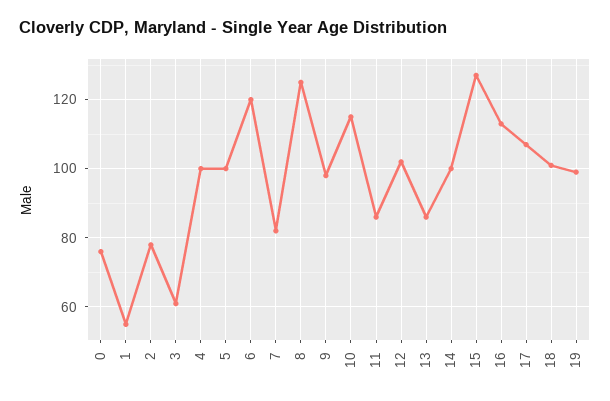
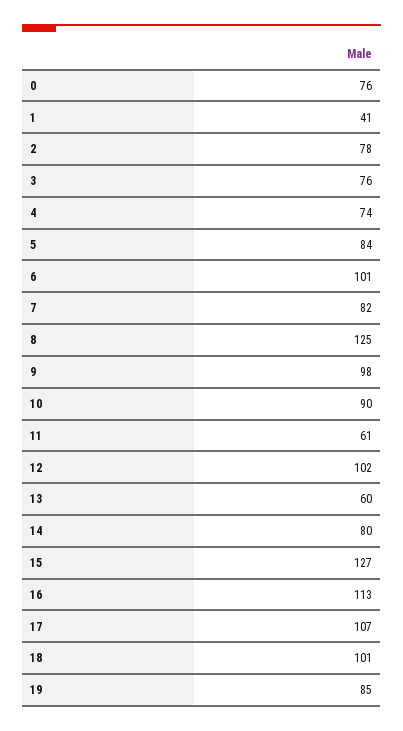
1: 55 -> 41
3: 60 -> 76
4: 100 -> 74
5: 100 -> 84
6: 120 -> 101
10: 115 -> 90
11: 85 -> 61
13: 85 -> 60
14: 100 -> 80
19: 100 -> 85

